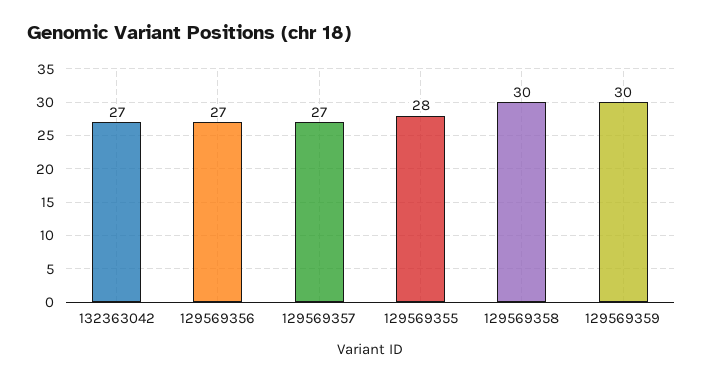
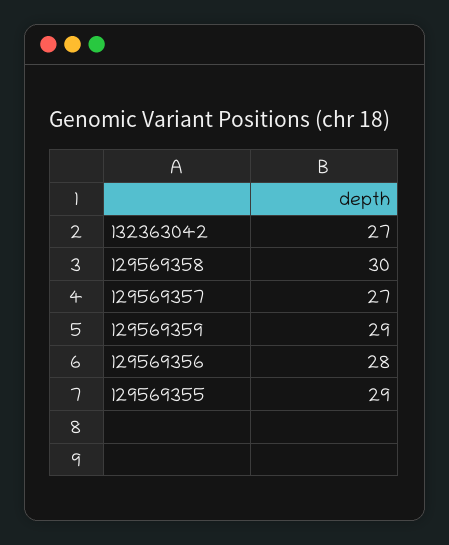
129569356: 27 -> 28
129569355: 28 -> 29
129569359: 30 -> 29

